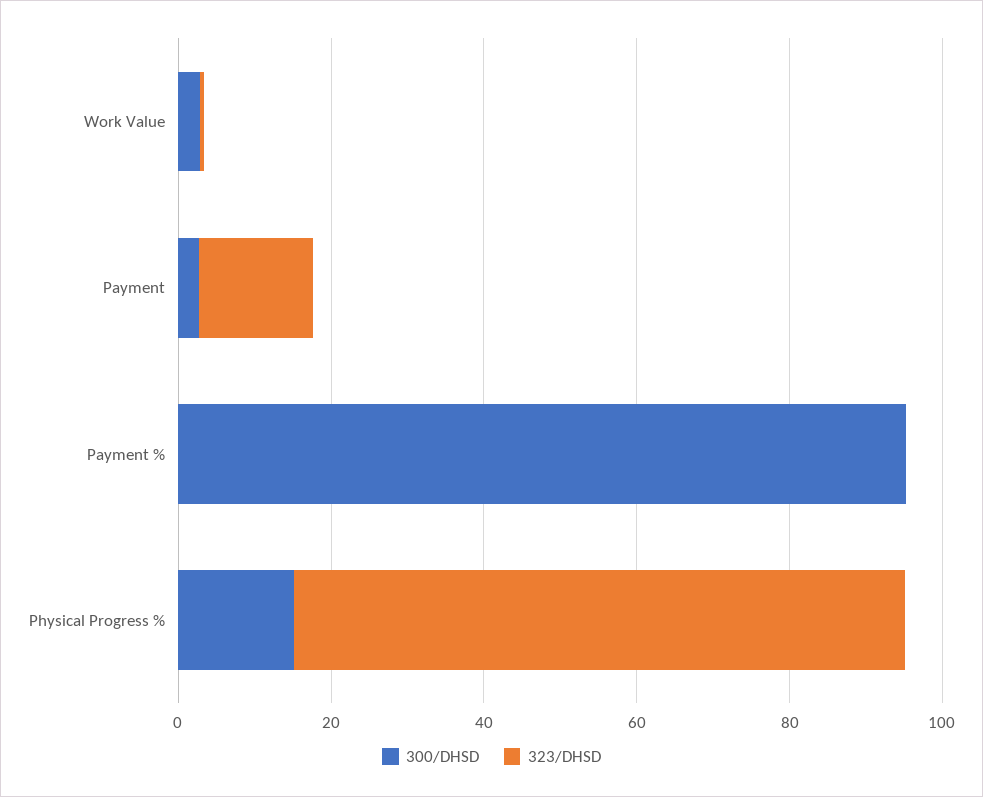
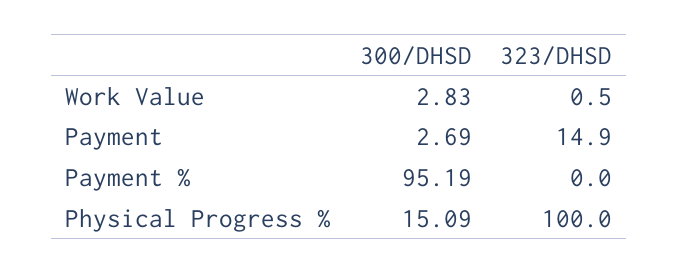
323/DHSD, Physical Progress %: 80 -> 100

